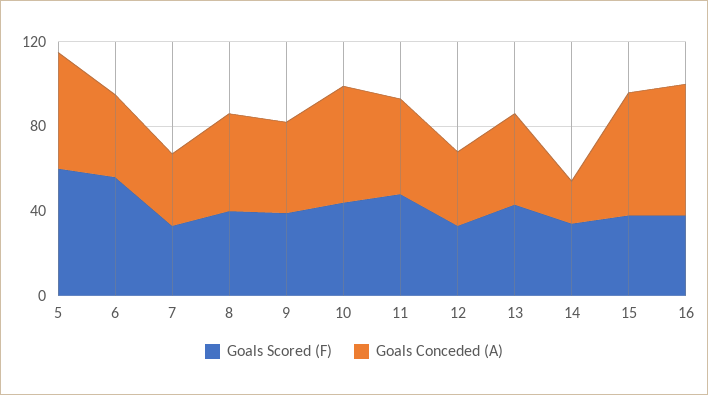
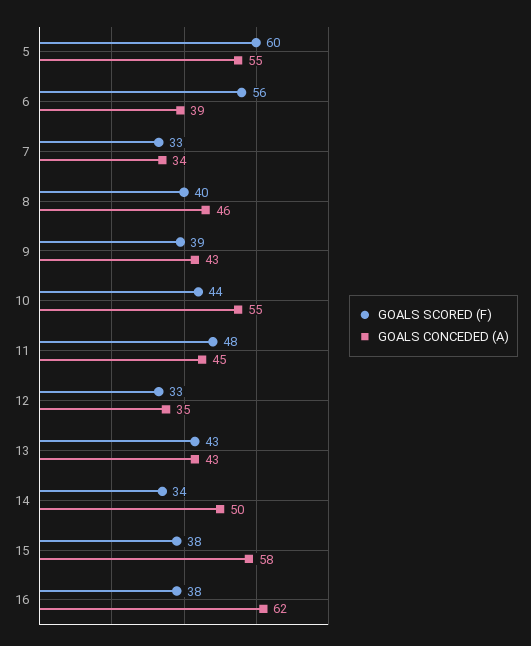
Goals Conceded (A), 14: 20 -> 50

